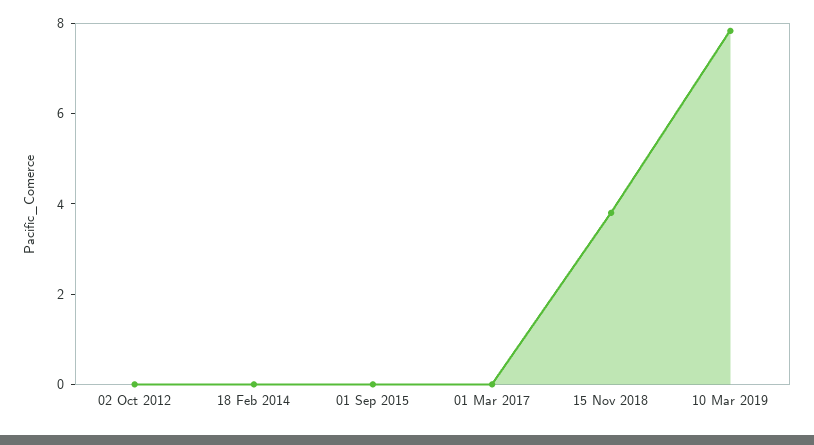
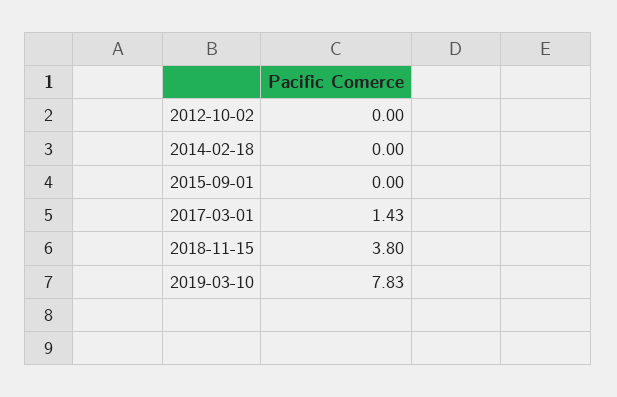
01 Mar 2017: 0 -> 1.43

